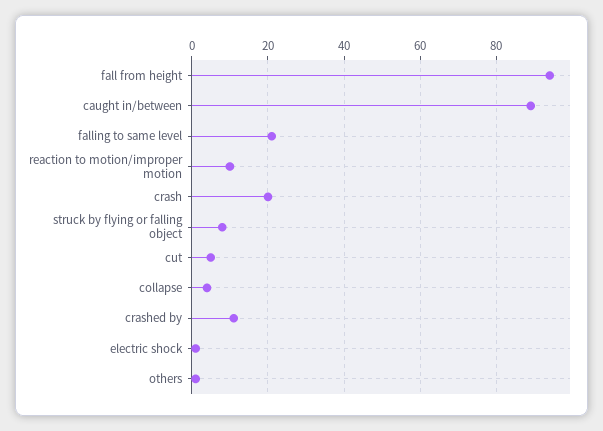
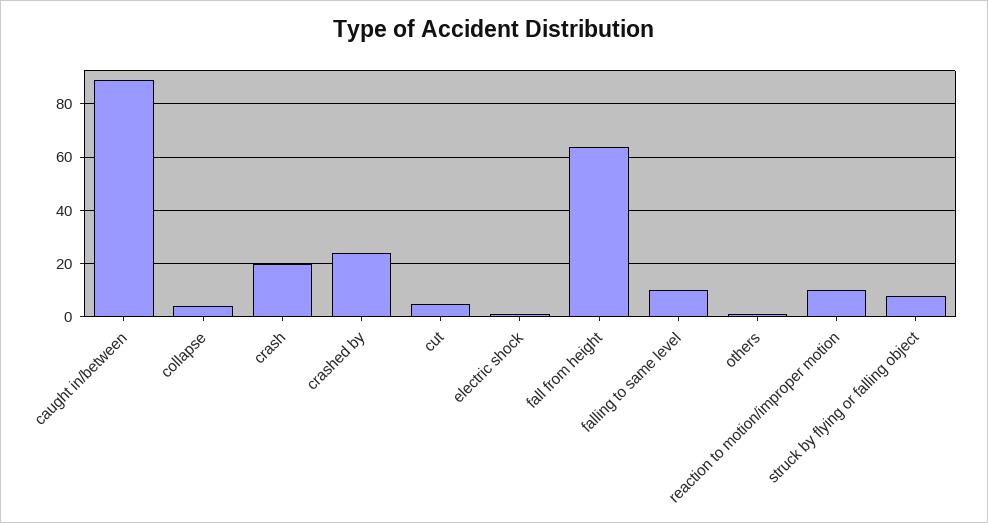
fall from height: 95 -> 65
falling to same level: 20 -> 10
crashed by: 10 -> 25

